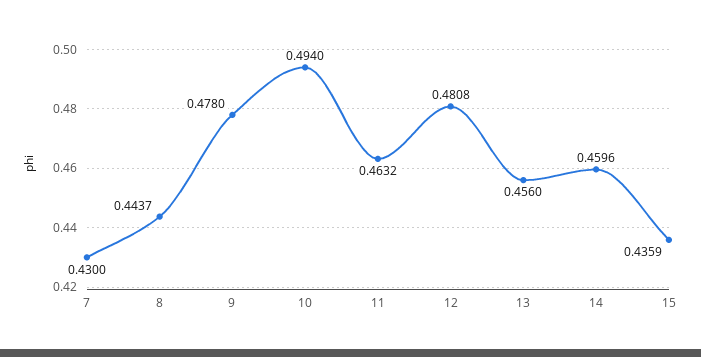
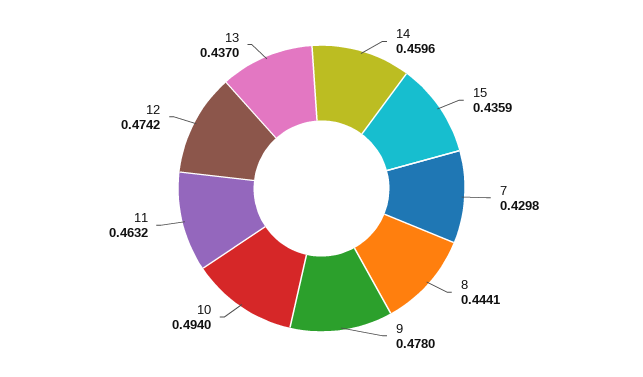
7: 0.43 -> 0.4298
8: 0.4437 -> 0.4441
12: 0.4808 -> 0.4742
13: 0.456 -> 0.437

